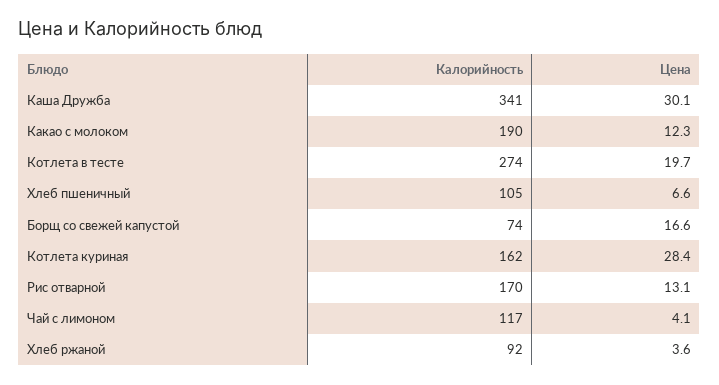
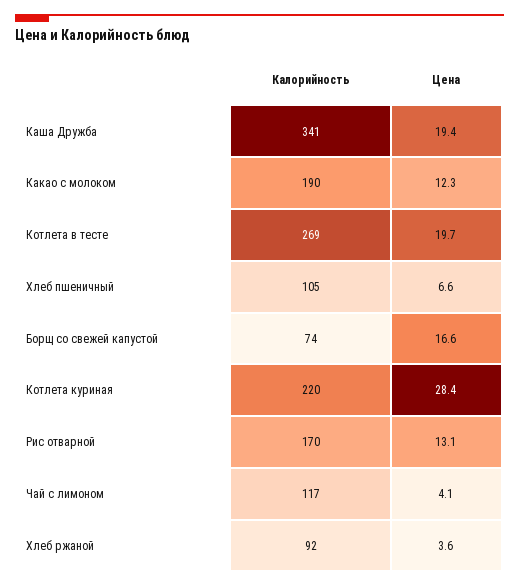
Цена, Каша Дружба: 30.1 -> 19.4
Калорийность, Котлета в тесте: 274 -> 269
Калорийность, Котлета куриная: 162 -> 220

